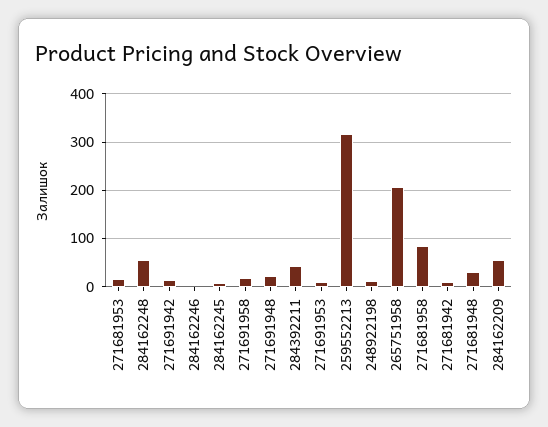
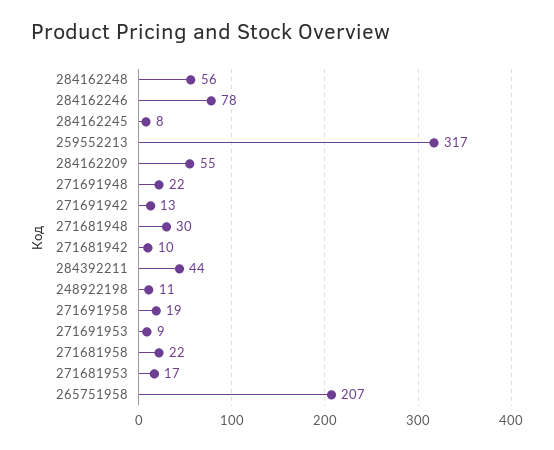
284162246: 0 -> 78
271681958: 80 -> 22

